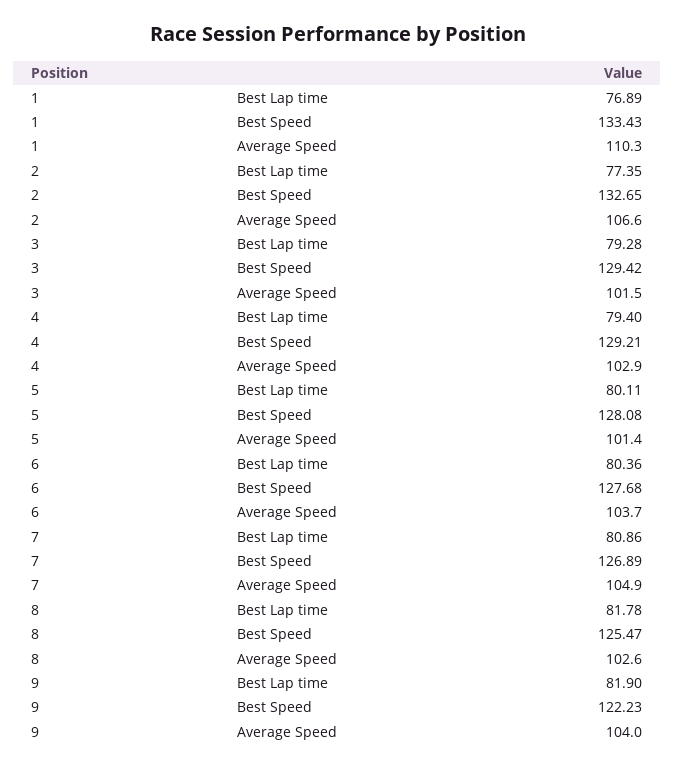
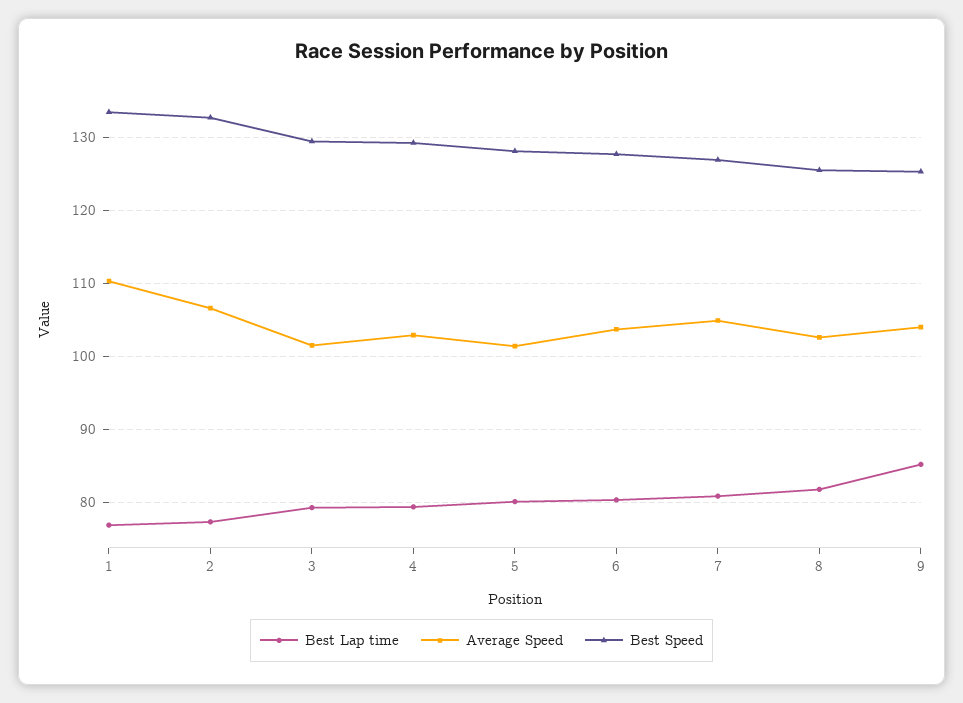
Best Lap time, 9: 81.9 -> 85
Best Speed, 9: 122.23 -> 125

